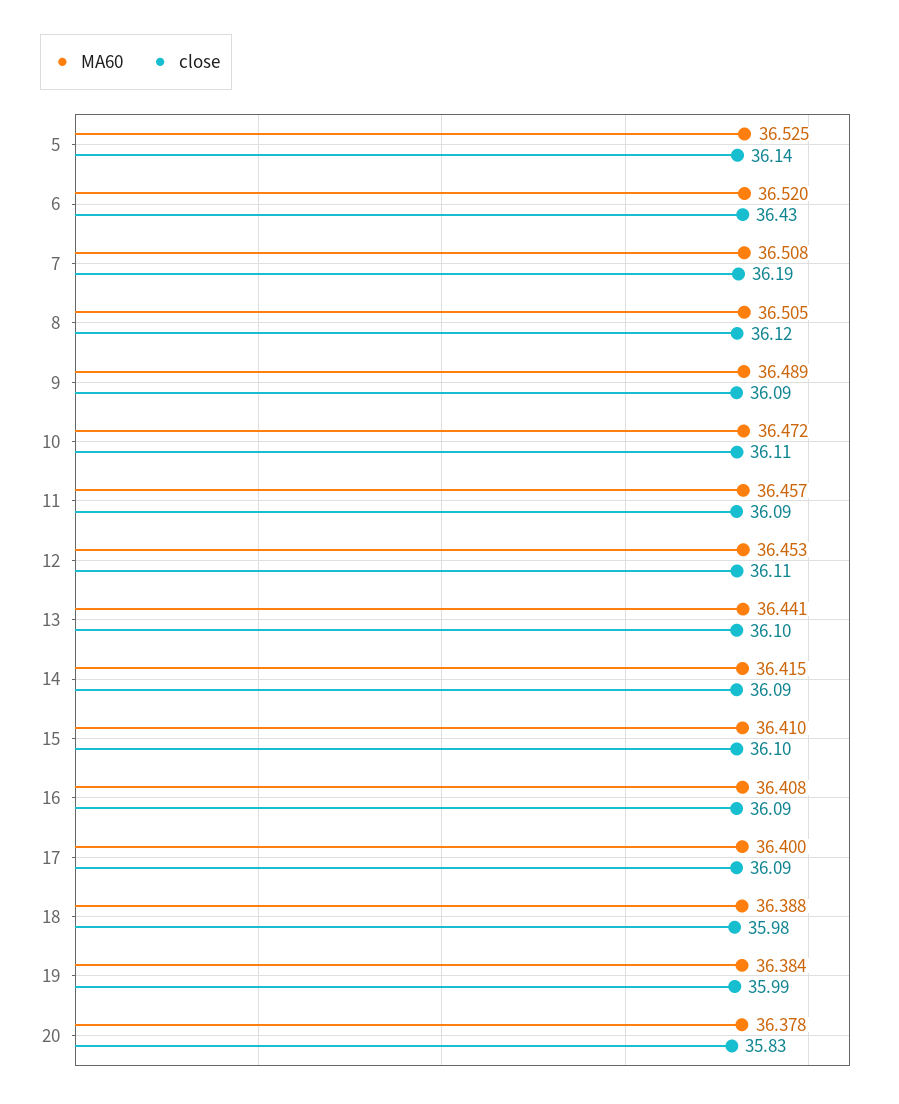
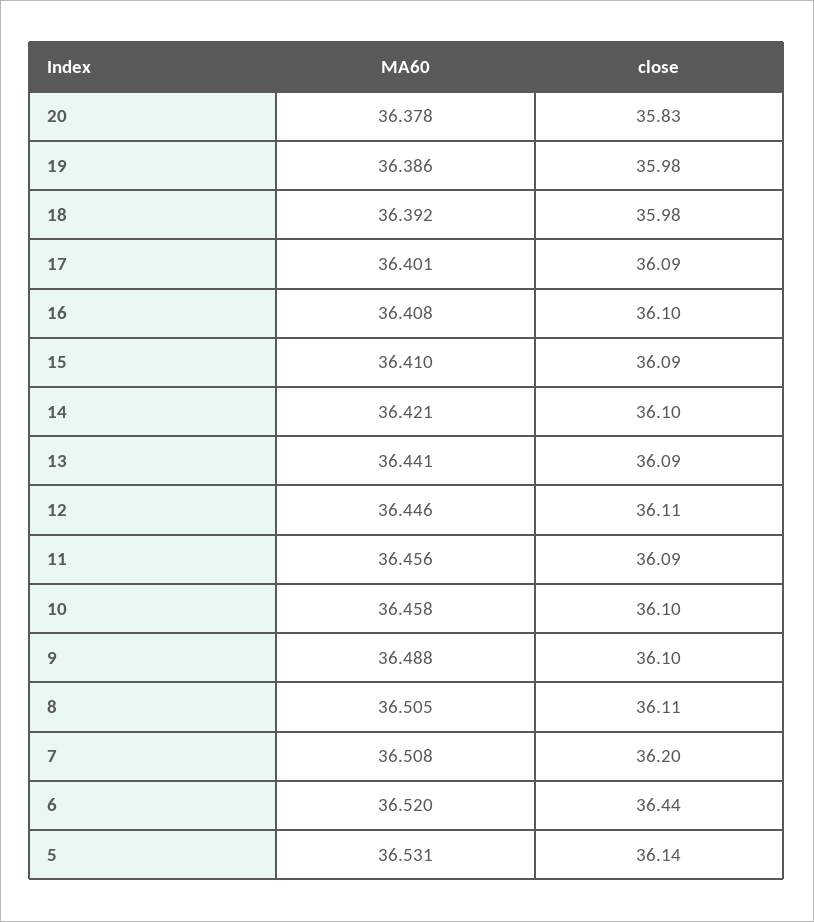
MA60, 5: 36.525 -> 36.531
close, 6: 36.43 -> 36.44
close, 7: 36.19 -> 36.2
close, 8: 36.12 -> 36.11
MA60, 9: 36.489 -> 36.488
close, 9: 36.09 -> 36.1
MA60, 10: 36.472 -> 36.458
close, 10: 36.11 -> 36.1
MA60, 11: 36.457 -> 36.456
MA60, 12: 36.453 -> 36.446
close, 13: 36.1 -> 36.09
MA60, 14: 36.415 -> 36.421
close, 14: 36.09 -> 36.1
close, 15: 36.1 -> 36.09
close, 16: 36.09 -> 36.1
MA60, 17: 36.4 -> 36.401
MA60, 18: 36.388 -> 36.392
MA60, 19: 36.384 -> 36.386
close, 19: 35.99 -> 35.98

